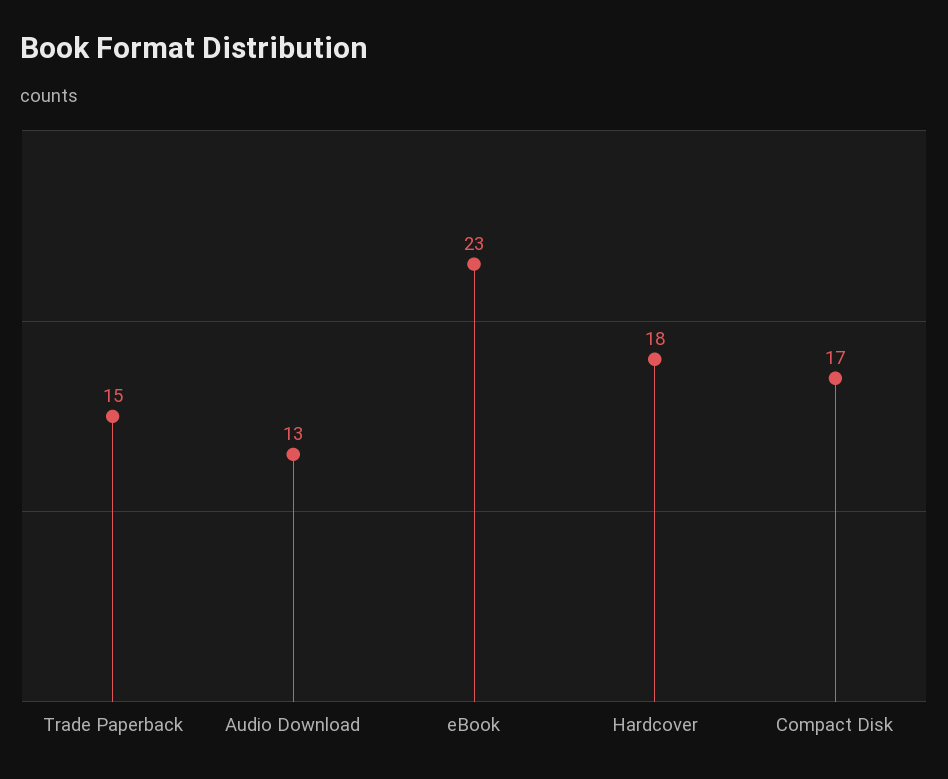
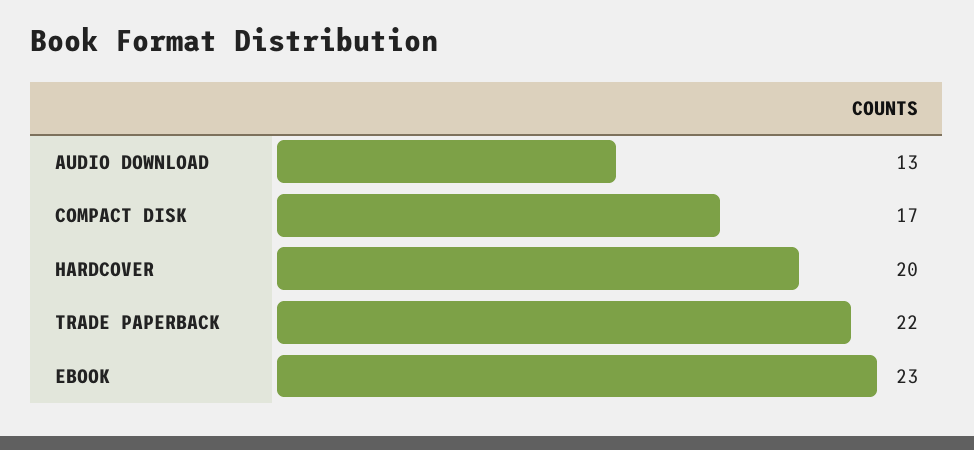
Trade Paperback: 15 -> 22
Hardcover: 18 -> 20

